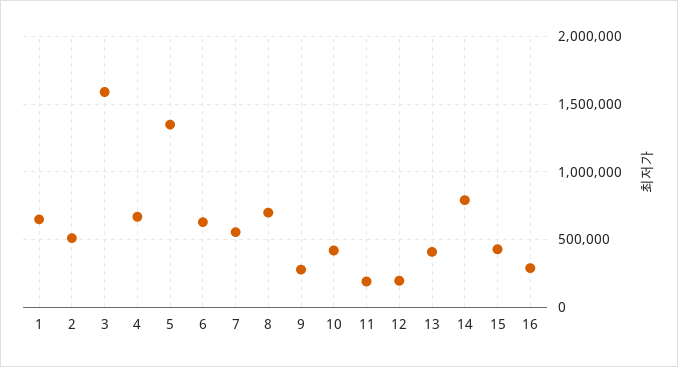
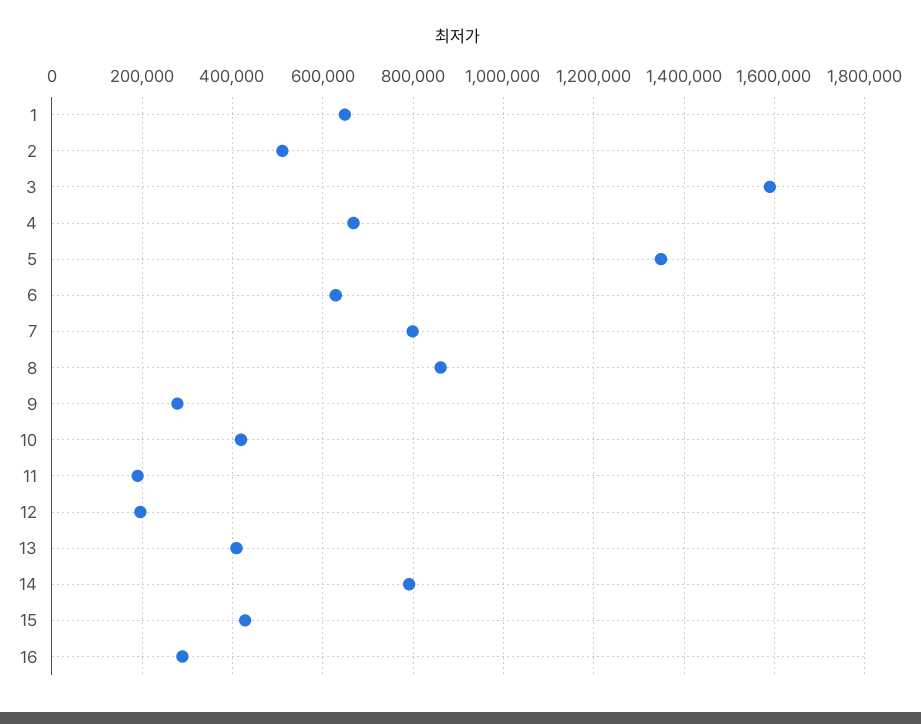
7: 550000 -> 800000
8: 700000 -> 860000

